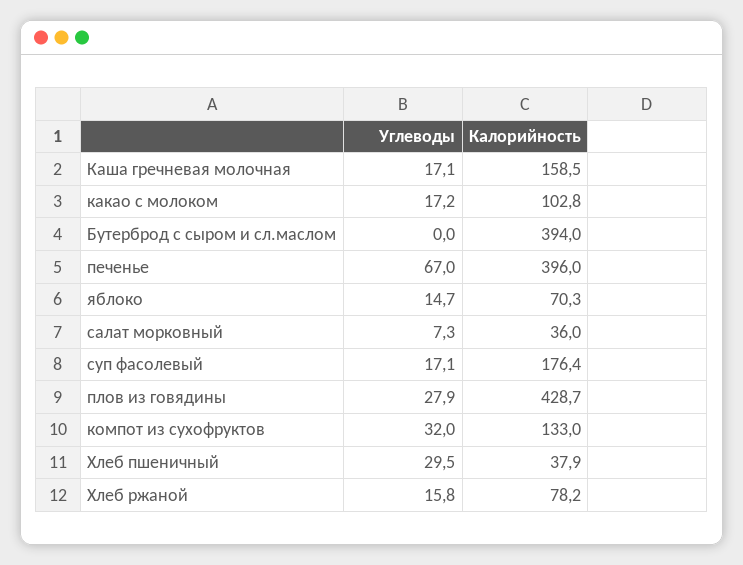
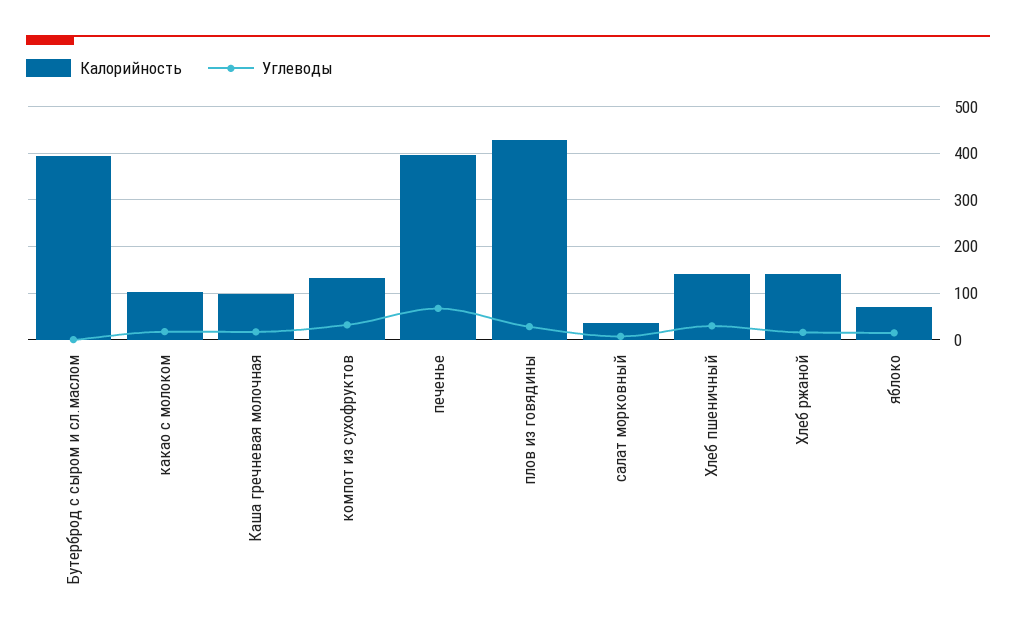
Калорийность, Каша гречневая молочная: 158.5 -> 100
Углеводы, суп фасолевый: 17.1 -> none
Калорийность, суп фасолевый: 176.4 -> none
Калорийность, Хлеб пшеничный: 37.9 -> 140
Калорийность, Хлеб ржаной: 78.2 -> 140

